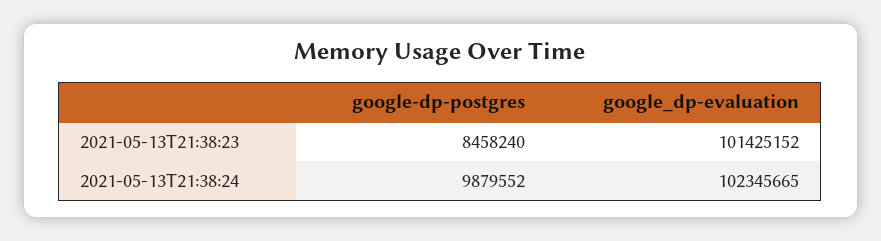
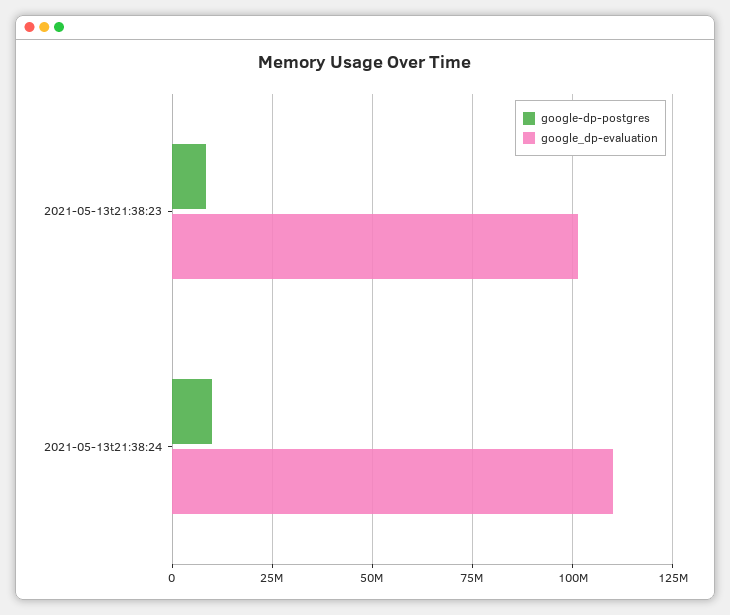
google_dp-evaluation, 2021-05-13T21:38:24: 102345665 -> 110000000

